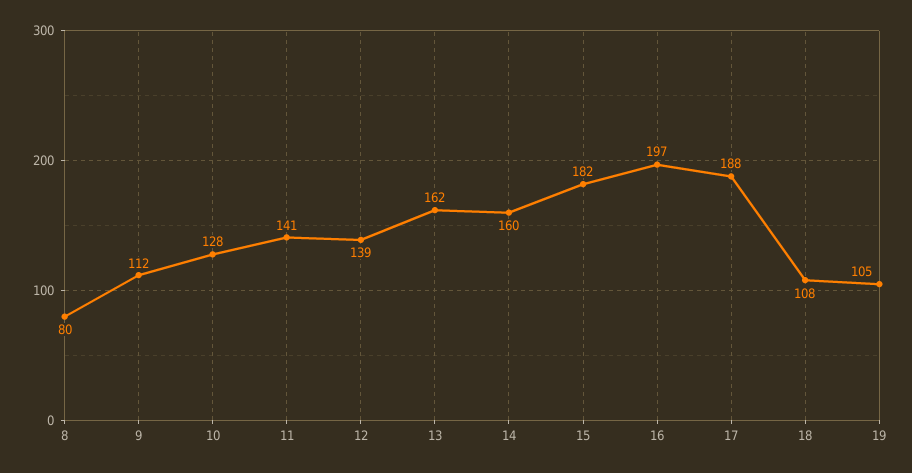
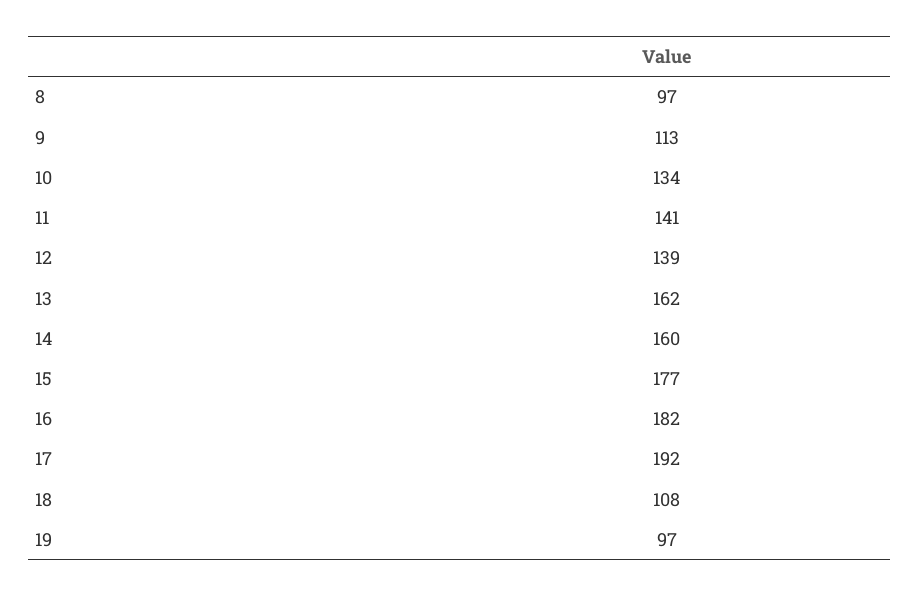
8: 80 -> 97
9: 112 -> 113
10: 128 -> 134
15: 182 -> 177
16: 197 -> 182
17: 188 -> 192
19: 105 -> 97

